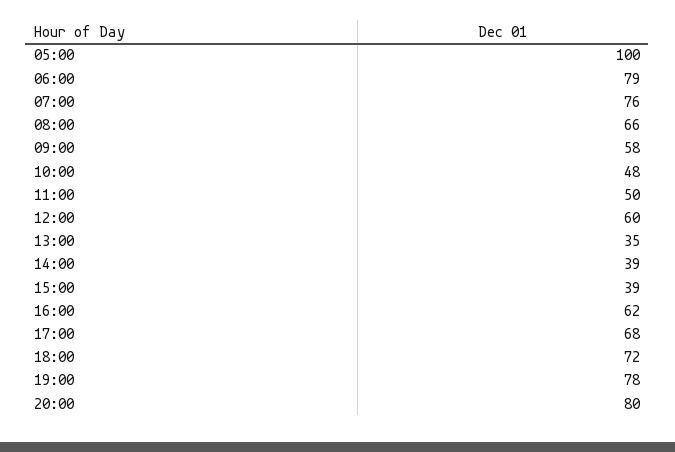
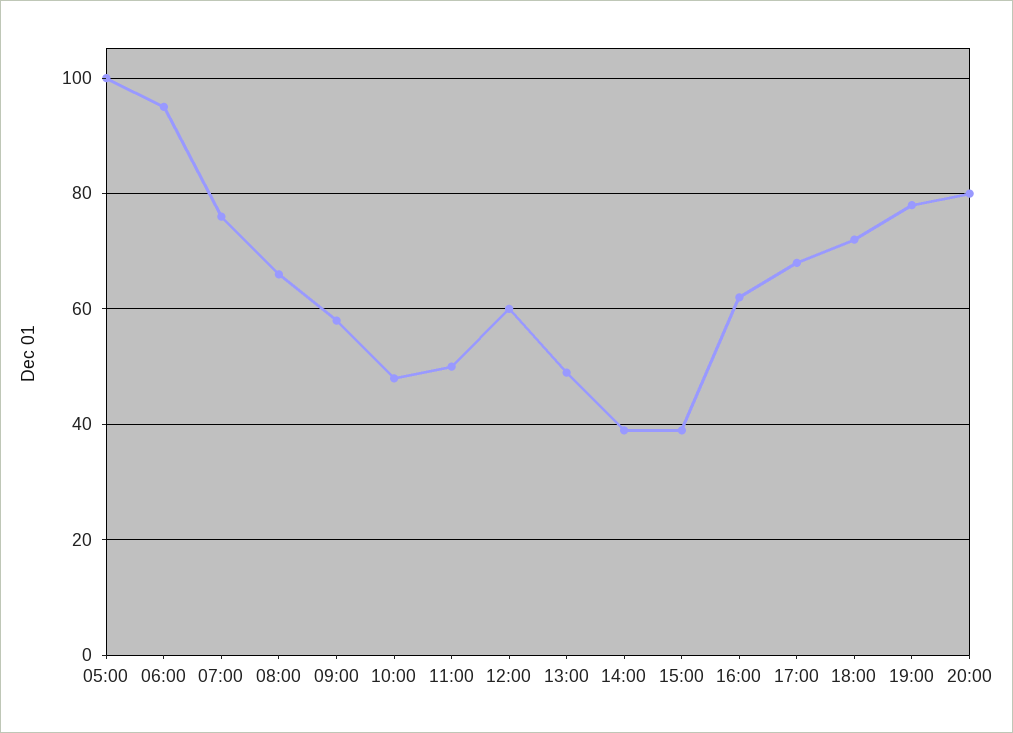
06:00: 79 -> 95
13:00: 35 -> 50

